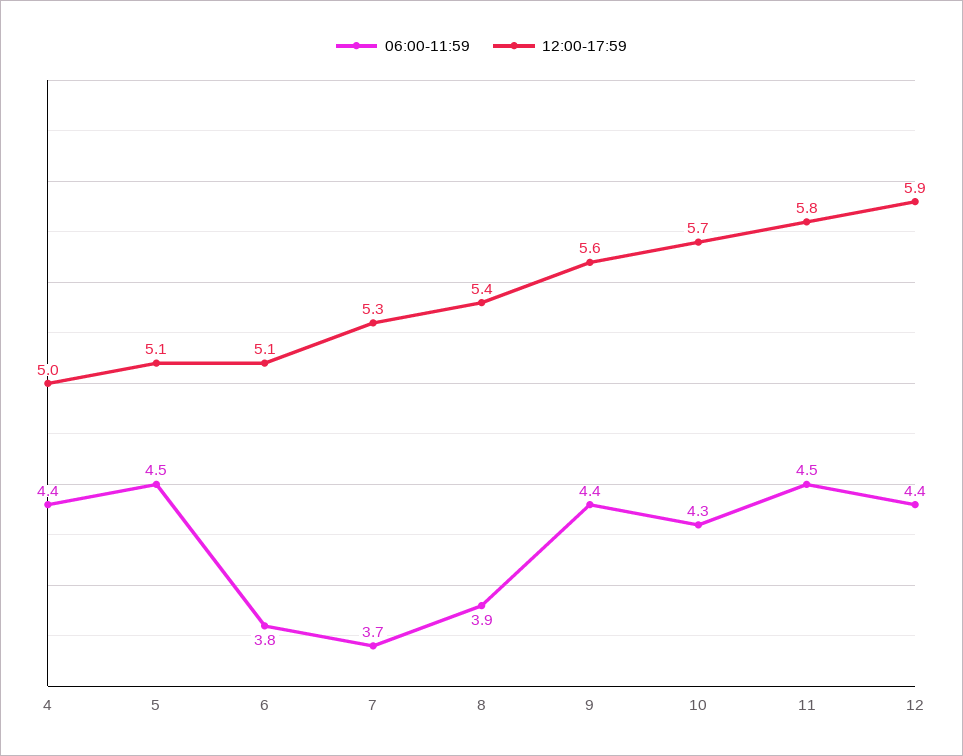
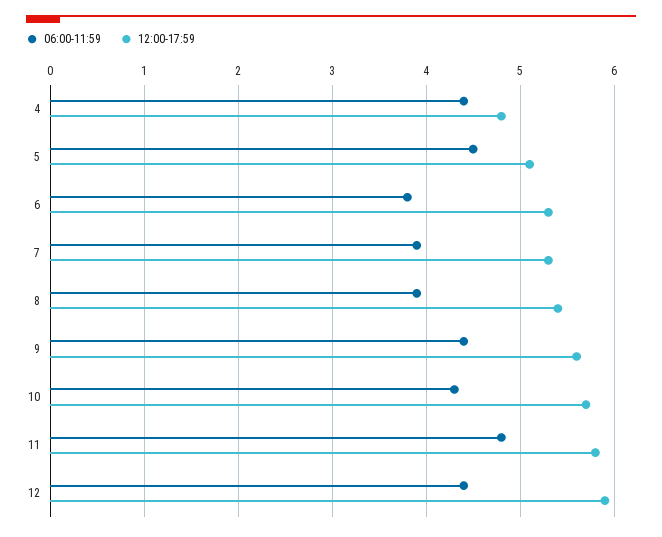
12:00-17:59, 4: 5 -> 4.8
12:00-17:59, 6: 5.1 -> 5.3
06:00-11:59, 7: 3.7 -> 3.9
06:00-11:59, 11: 4.5 -> 4.8

